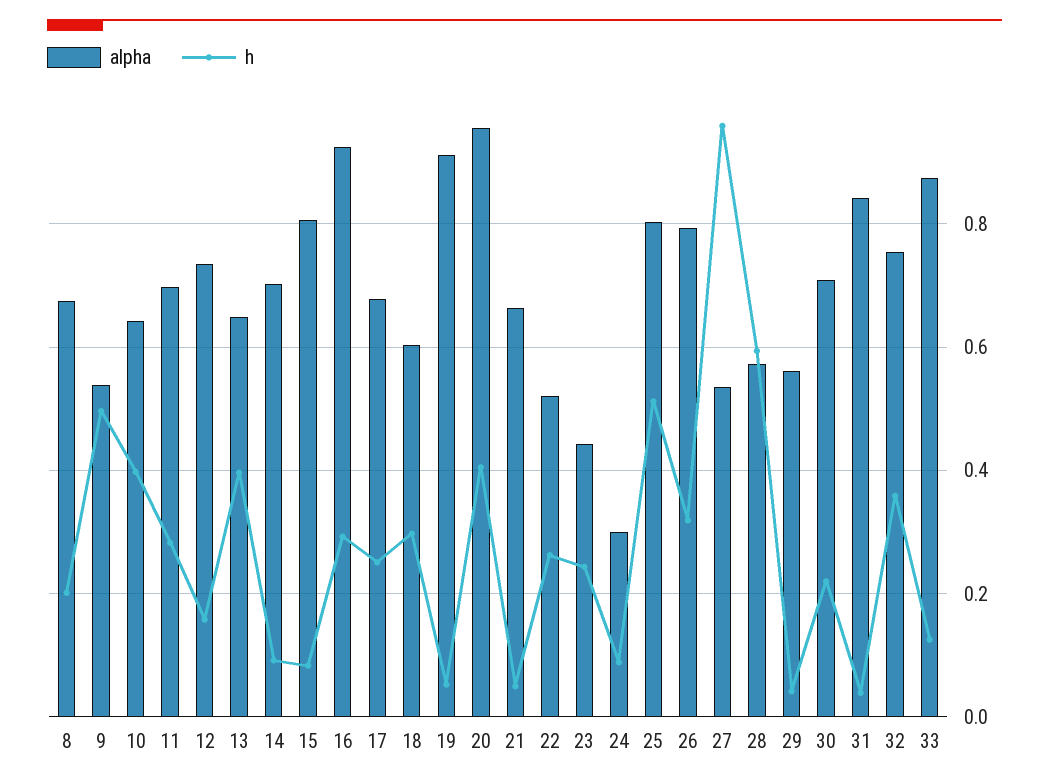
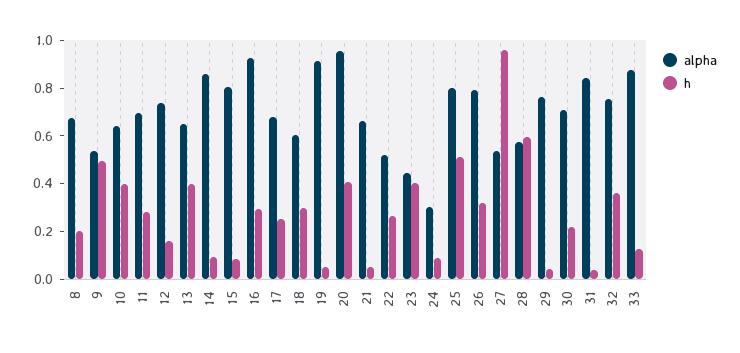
alpha, 14: 0.7 -> 0.85
h, 23: 0.24 -> 0.4
alpha, 29: 0.56 -> 0.75

